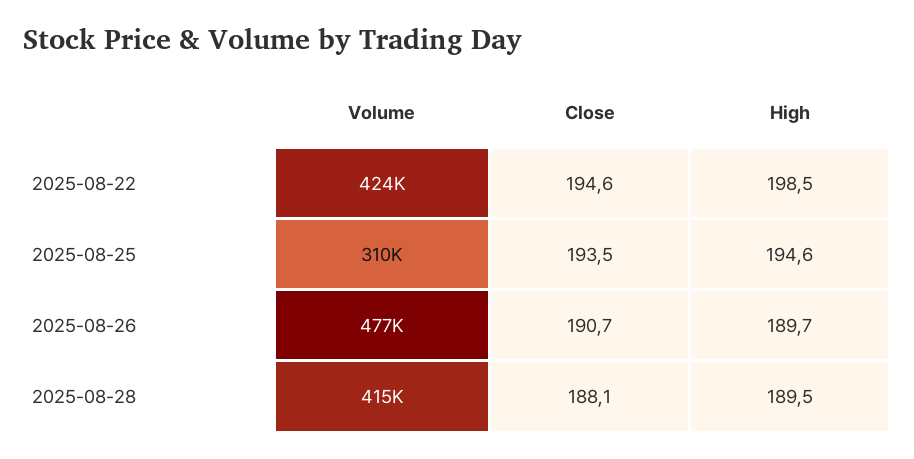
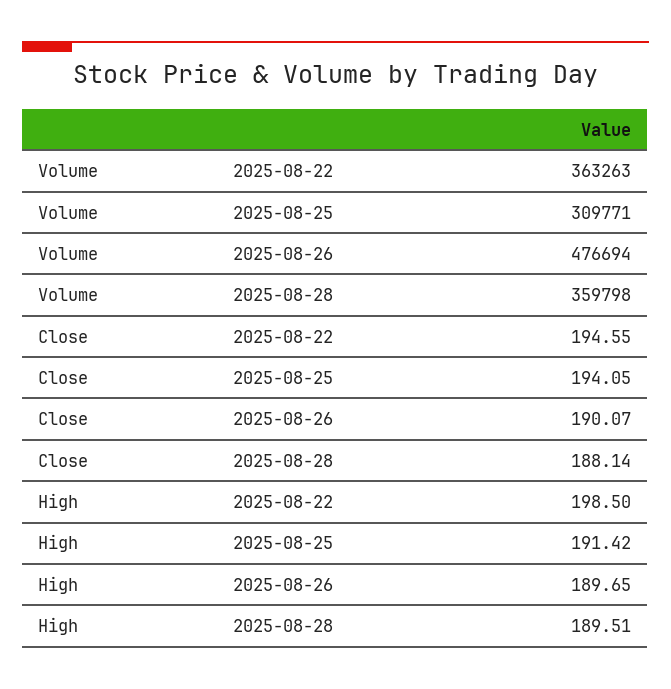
Volume, 2025-08-22: 424000 -> 363263
Close, 2025-08-25: 193.5 -> 194.05
High, 2025-08-25: 194.6 -> 191.42
Close, 2025-08-26: 190.7 -> 190.07
Volume, 2025-08-28: 415000 -> 359798

